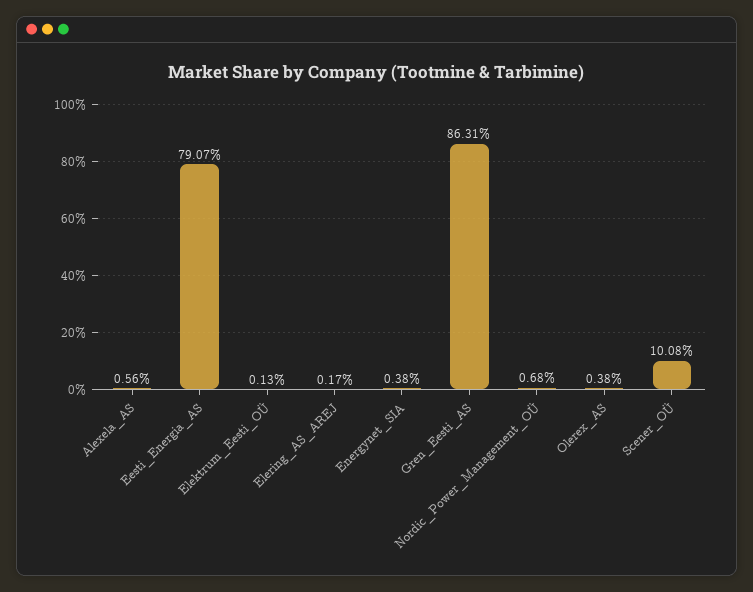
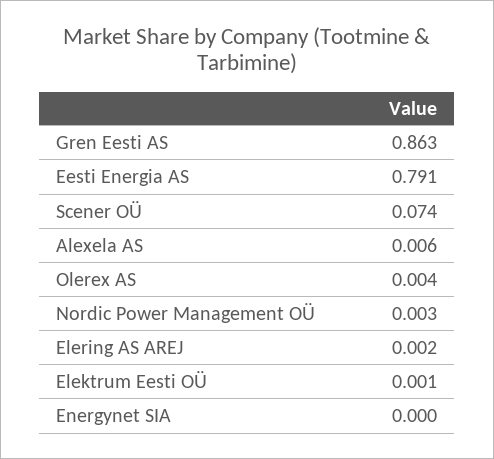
Energynet_SIA: 0.0038 -> 0
Nordic_Power_Management_OÜ: 0.0068 -> 0.003
Scener_OÜ: 0.1008 -> 0.074

